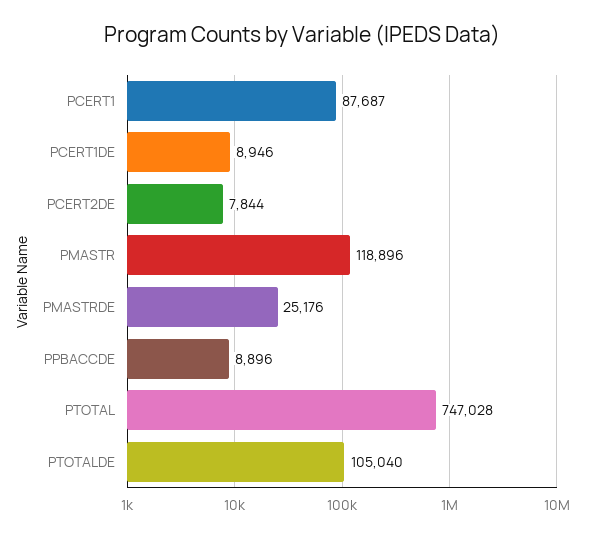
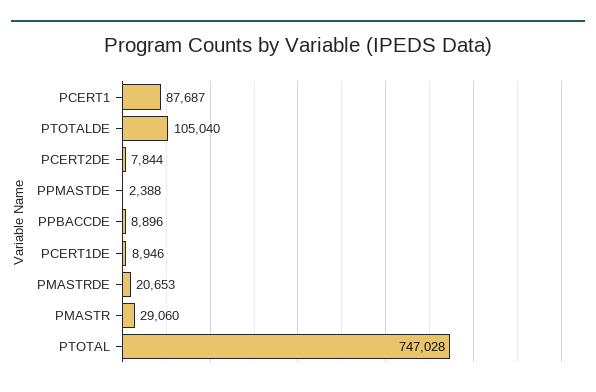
PMASTR: 118896 -> 29060
PMASTRDE: 25176 -> 20653
PPMASTDE: none -> 2388

